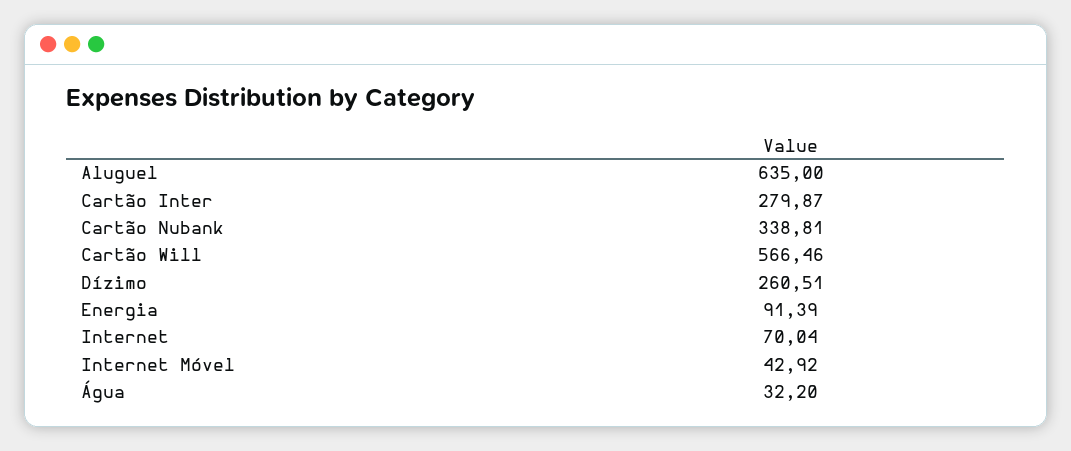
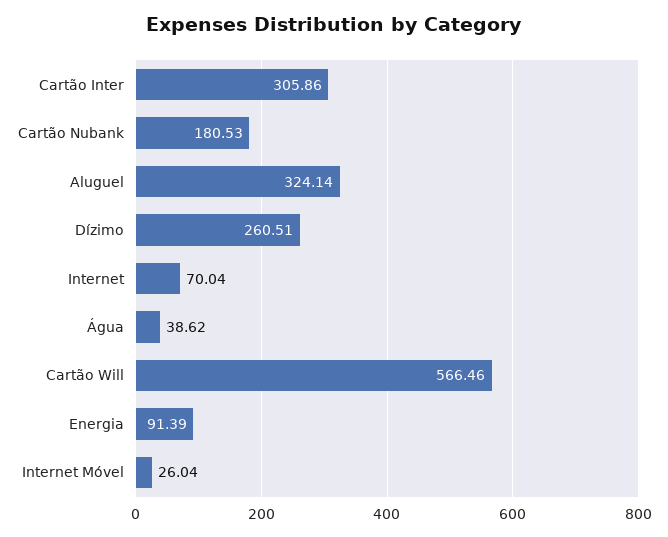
Aluguel: 635 -> 324.14
Cartão Inter: 279.87 -> 305.86
Cartão Nubank: 338.81 -> 180.53
Internet Móvel: 42.92 -> 26.04
Água: 32.2 -> 38.62

